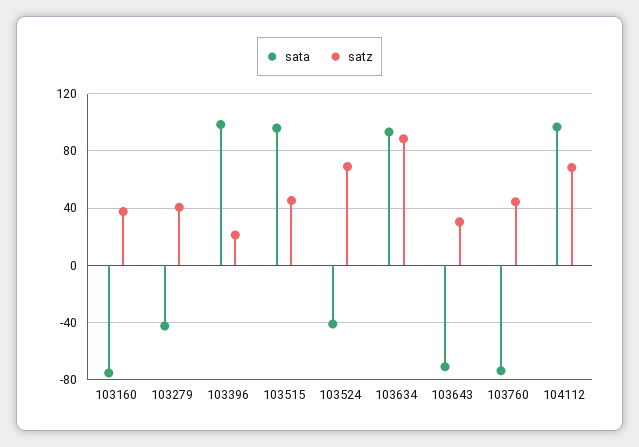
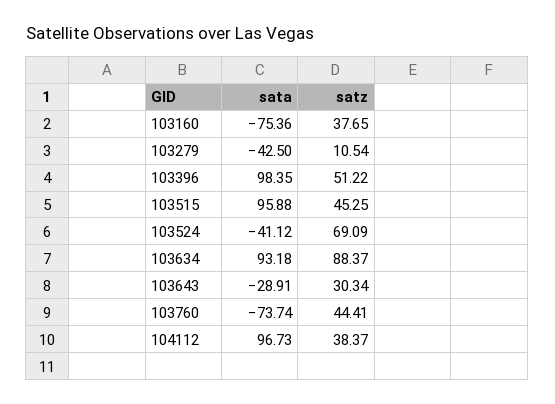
satz, 103279: 40 -> 10.54
satz, 103396: 20 -> 51.22
sata, 103643: -70 -> -28.91
satz, 104112: 70 -> 38.37

